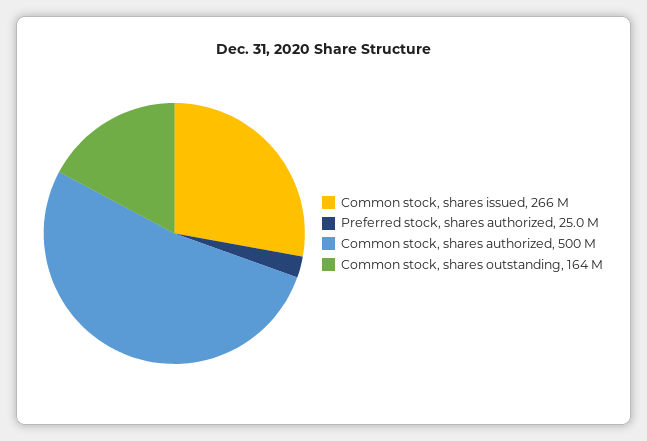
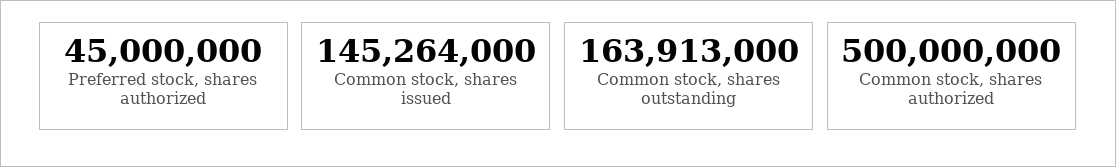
Common stock, shares issued: 266000000 -> 145264000
Preferred stock, shares authorized: 25000000 -> 45000000

